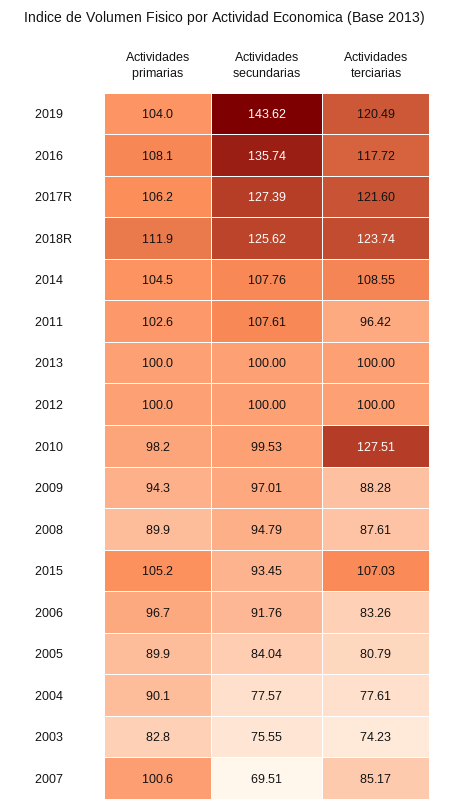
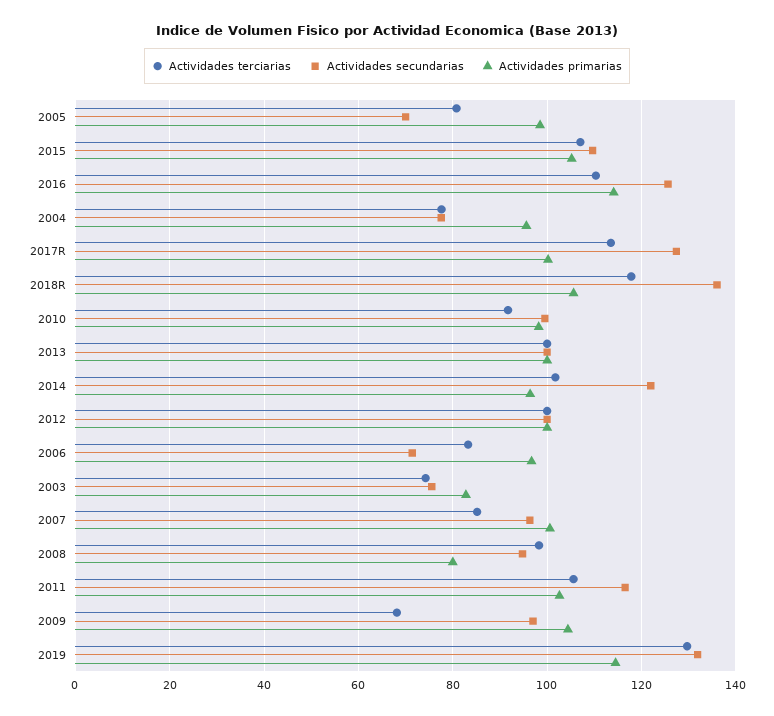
Actividades primarias, 2019: 104 -> 114
Actividades secundarias, 2019: 143.62 -> 132
Actividades terciarias, 2019: 120.49 -> 130
Actividades primarias, 2016: 108.1 -> 114
Actividades secundarias, 2016: 135.74 -> 126
Actividades terciarias, 2016: 117.72 -> 110
Actividades primarias, 2017R: 106.2 -> 100
Actividades terciarias, 2017R: 121.6 -> 114
Actividades primarias, 2018R: 111.9 -> 106
Actividades secundarias, 2018R: 125.62 -> 136
Actividades terciarias, 2018R: 123.74 -> 118
Actividades primarias, 2014: 104.5 -> 96
Actividades secundarias, 2014: 107.76 -> 122
Actividades terciarias, 2014: 108.55 -> 102
Actividades secundarias, 2011: 107.61 -> 116
Actividades terciarias, 2011: 96.42 -> 106
Actividades terciarias, 2010: 127.51 -> 92
Actividades primarias, 2009: 94.3 -> 104
Actividades terciarias, 2009: 88.28 -> 68
Actividades primarias, 2008: 89.9 -> 80
Actividades terciarias, 2008: 87.61 -> 98
Actividades secundarias, 2015: 93.45 -> 110
Actividades secundarias, 2006: 91.76 -> 72
Actividades primarias, 2005: 89.9 -> 98
Actividades secundarias, 2005: 84.04 -> 70
Actividades primarias, 2004: 90.1 -> 96
Actividades secundarias, 2007: 69.51 -> 96

